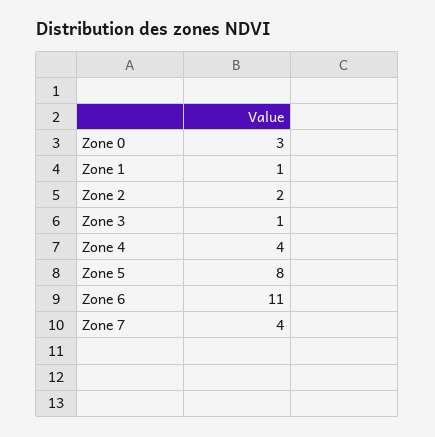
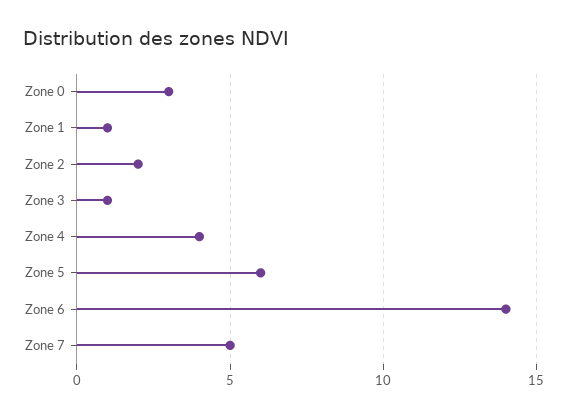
Zone 5: 8 -> 6
Zone 6: 11 -> 14
Zone 7: 4 -> 5

